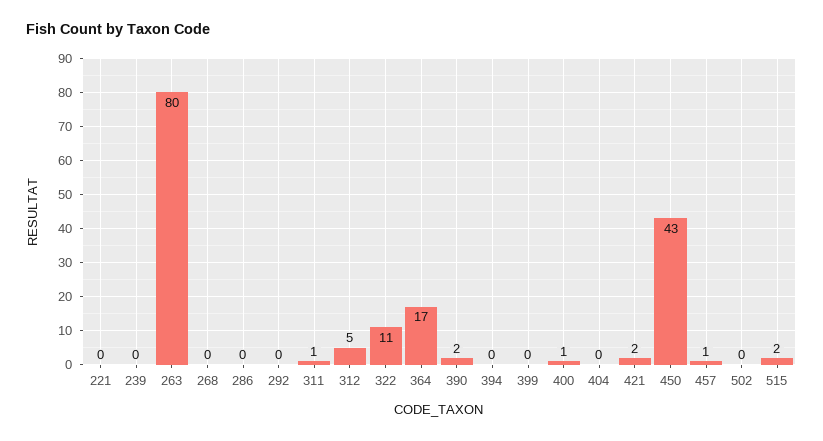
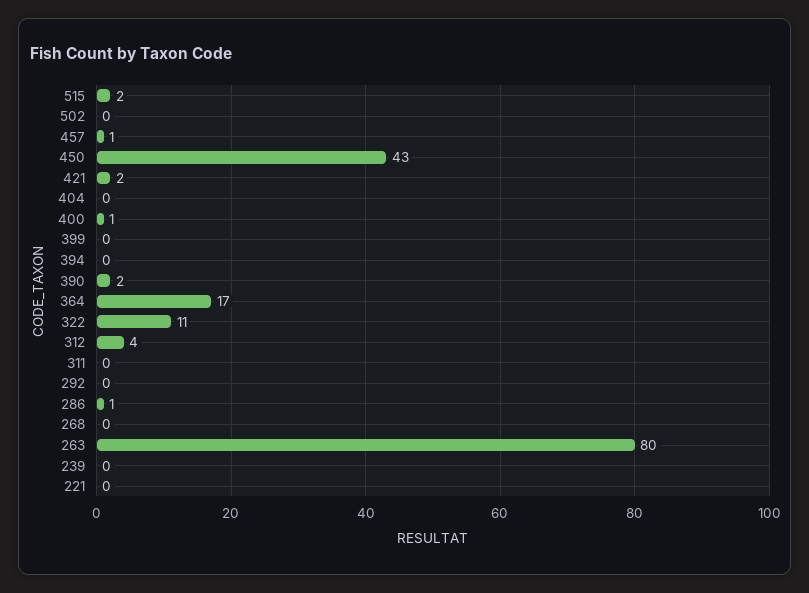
286: 0 -> 1
311: 1 -> 0
312: 5 -> 4

